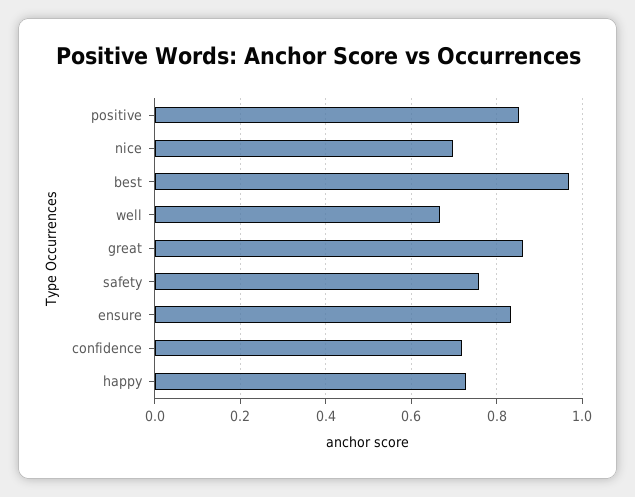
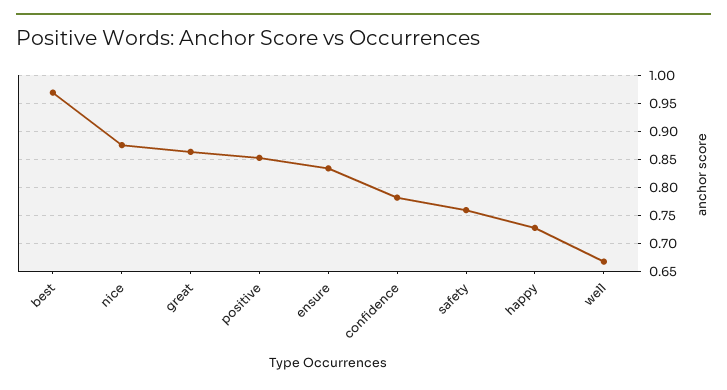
nice: 0.7 -> 0.875
confidence: 0.72 -> 0.775

